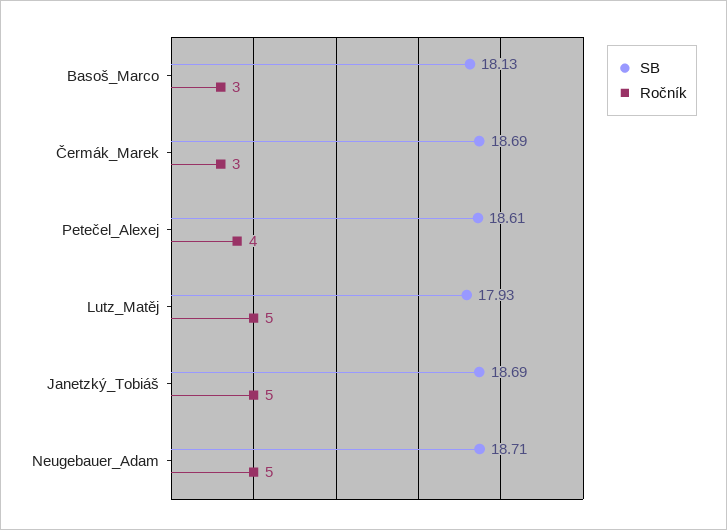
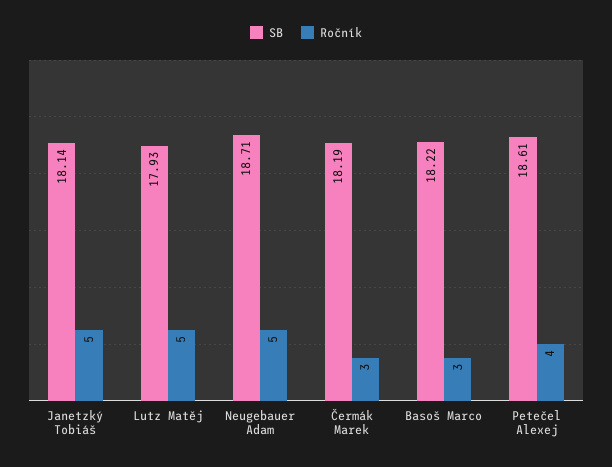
SB, Basoš_Marco: 18.13 -> 18.22
SB, Čermák_Marek: 18.69 -> 18.19
SB, Janetzký_Tobiáš: 18.69 -> 18.14

